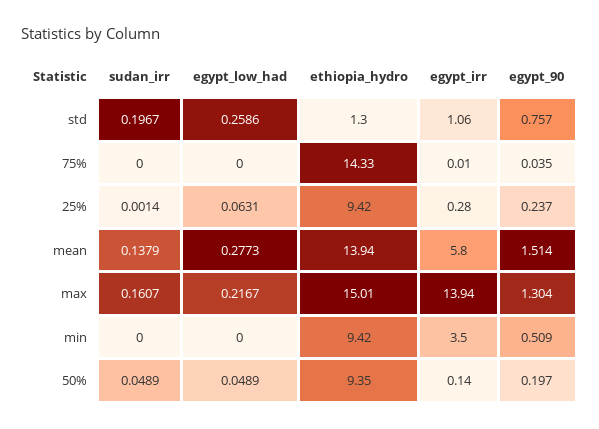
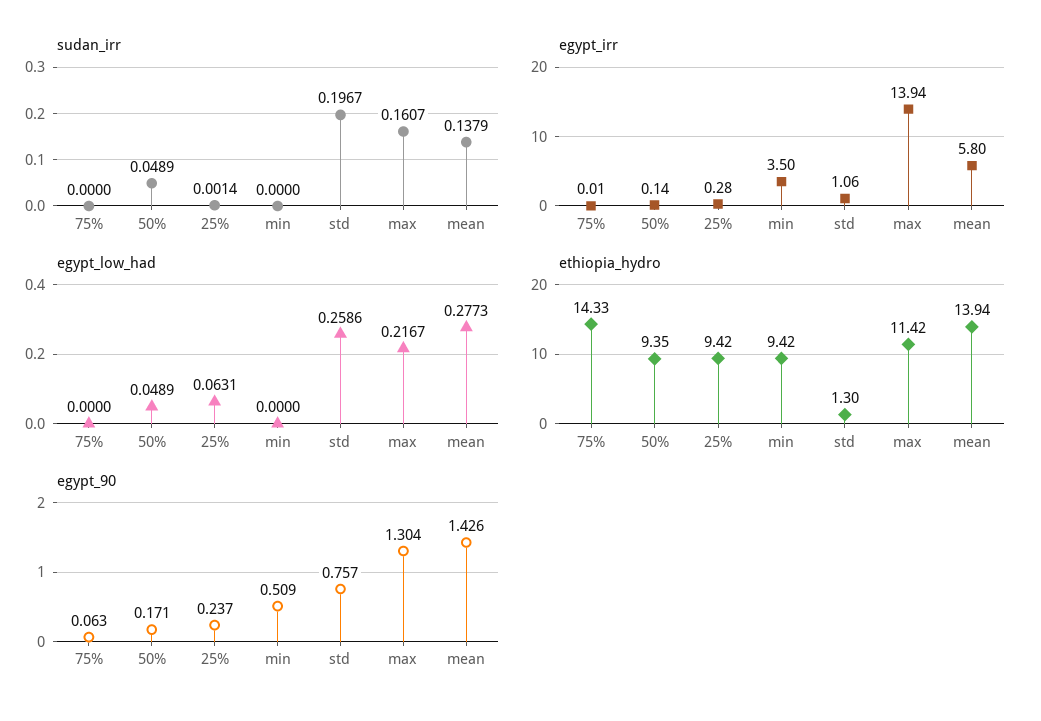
egypt_90, 75%: 0.035 -> 0.063
egypt_90, mean: 1.514 -> 1.426
ethiopia_hydro, max: 15.01 -> 11.42
egypt_90, 50%: 0.197 -> 0.171

